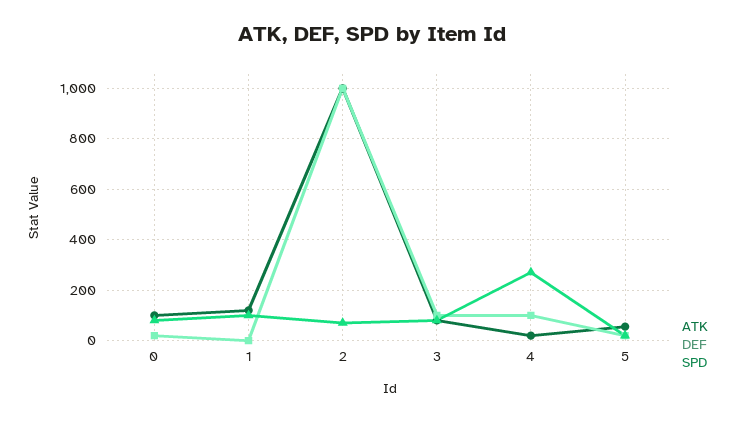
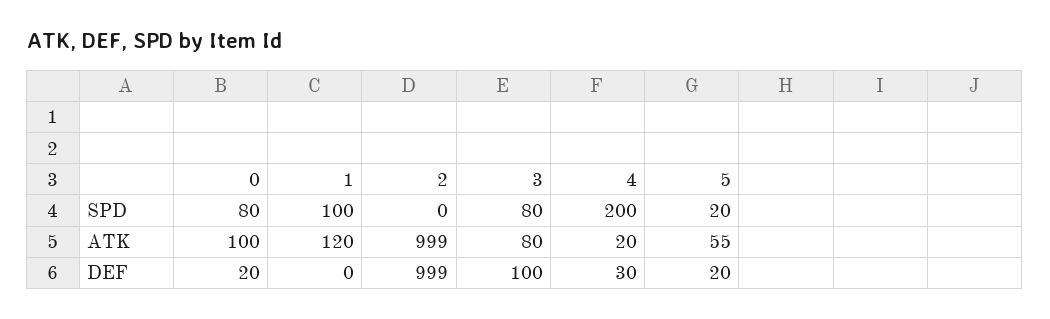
SPD, 2: 75 -> 0
DEF, 4: 100 -> 30
SPD, 4: 275 -> 200

